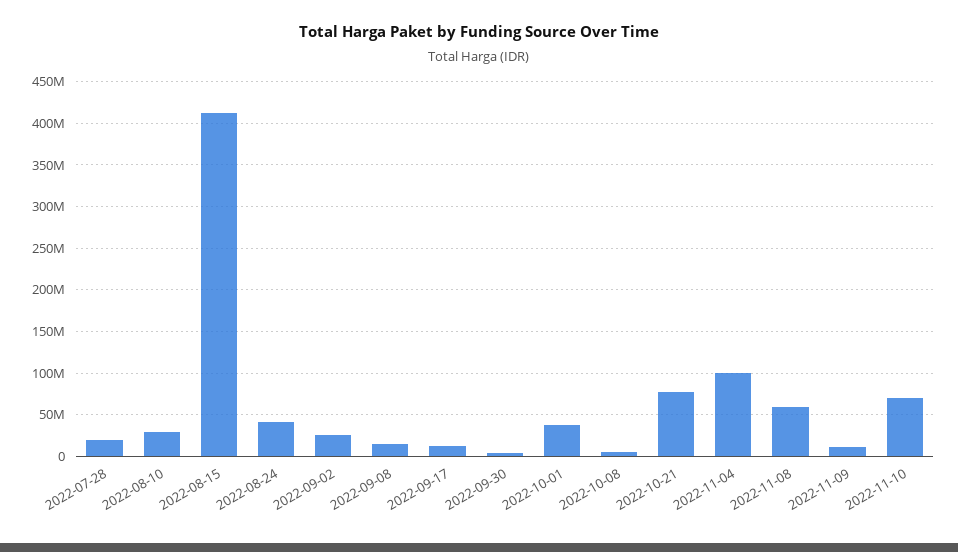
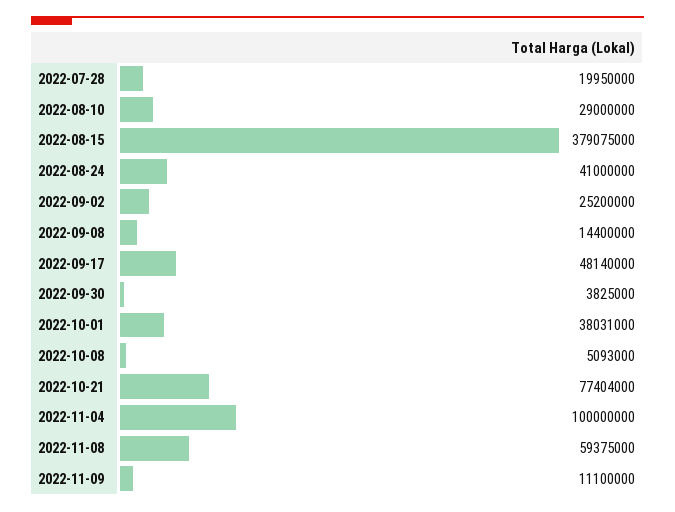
2022-08-15: 410000000 -> 379075000
2022-09-17: 10000000 -> 48140000
2022-11-10: 70000000 -> none

